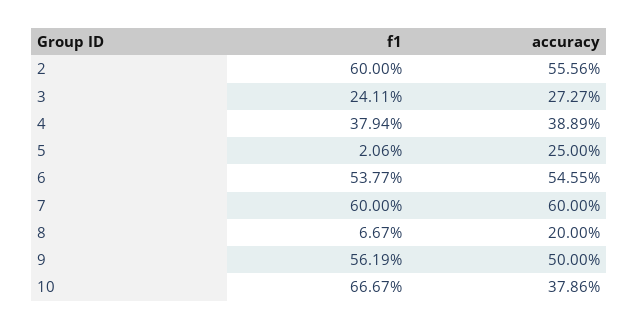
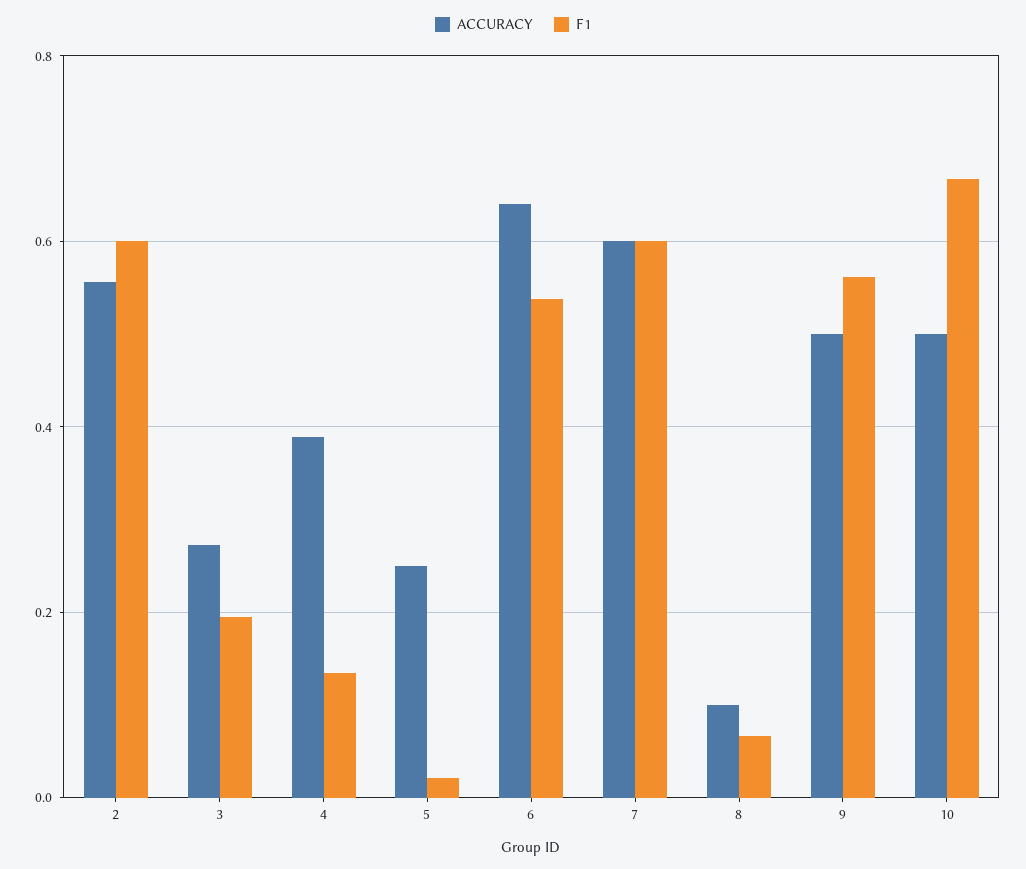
f1, 3: 0.2411 -> 0.2
f1, 4: 0.3794 -> 0.14
accuracy, 6: 0.5455 -> 0.64
accuracy, 8: 0.2 -> 0.1
accuracy, 10: 0.3786 -> 0.5

